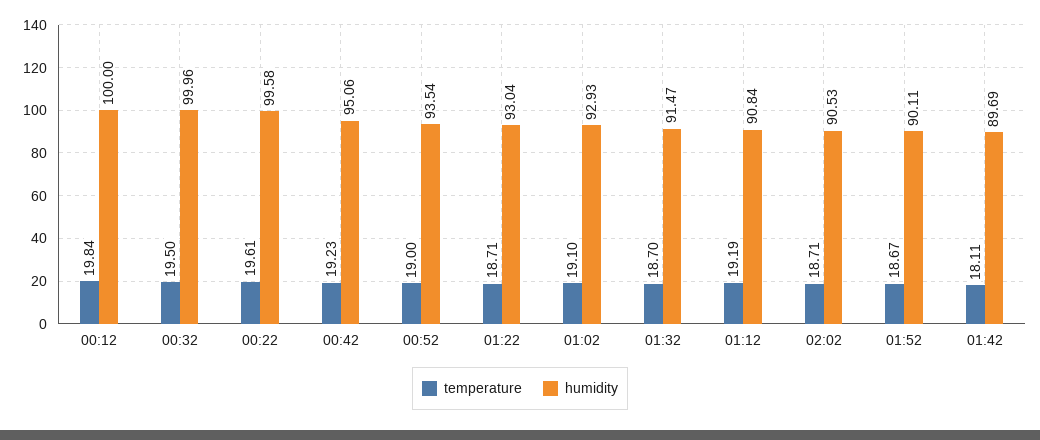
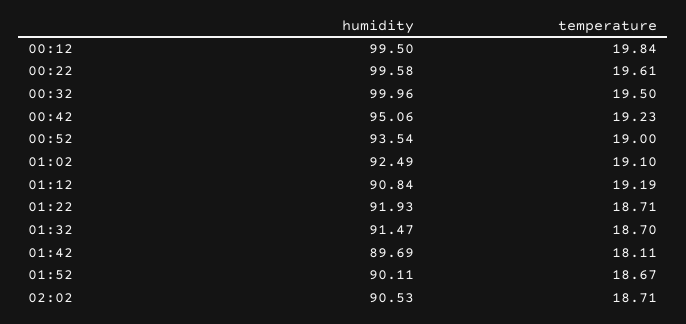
humidity, 00:12: 100 -> 99.5
humidity, 01:22: 93.04 -> 91.93
humidity, 01:02: 92.93 -> 92.49

